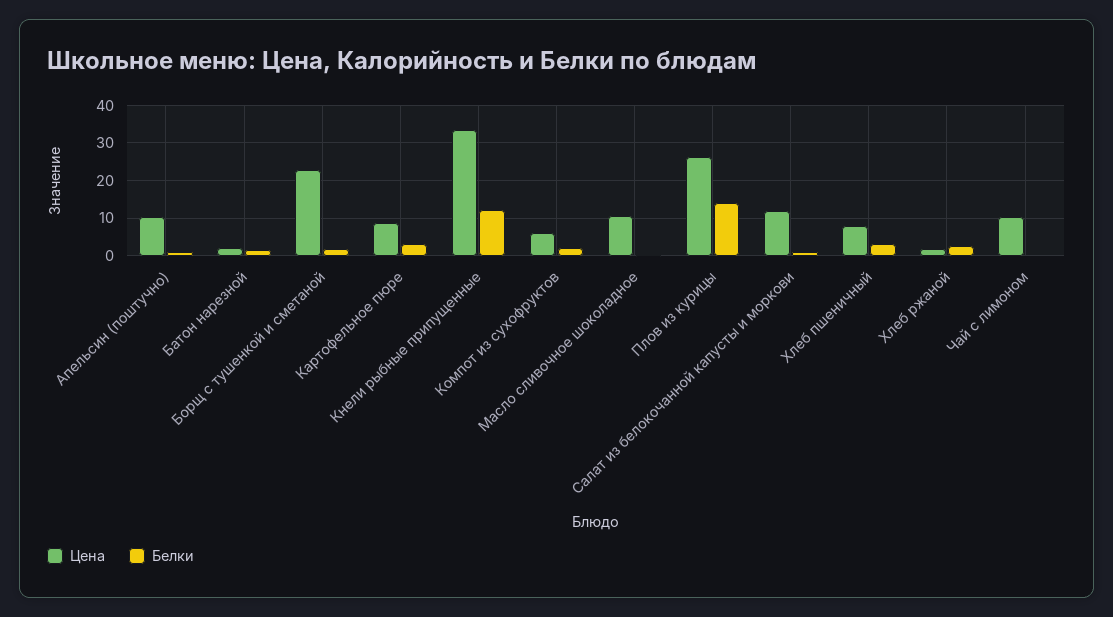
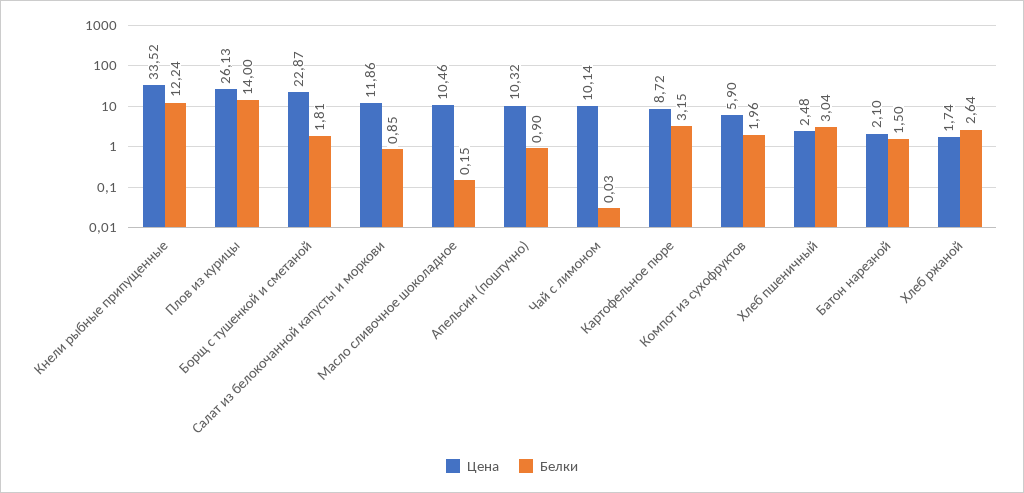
Цена, Хлеб пшеничный: 8 -> 2.48

